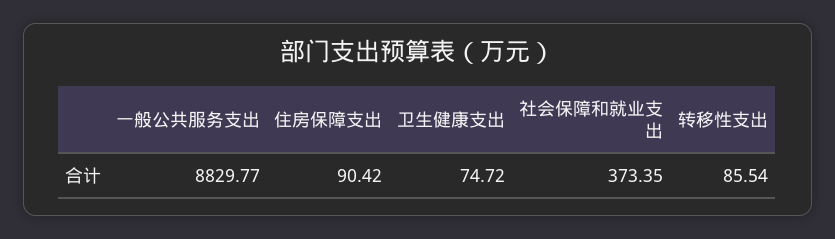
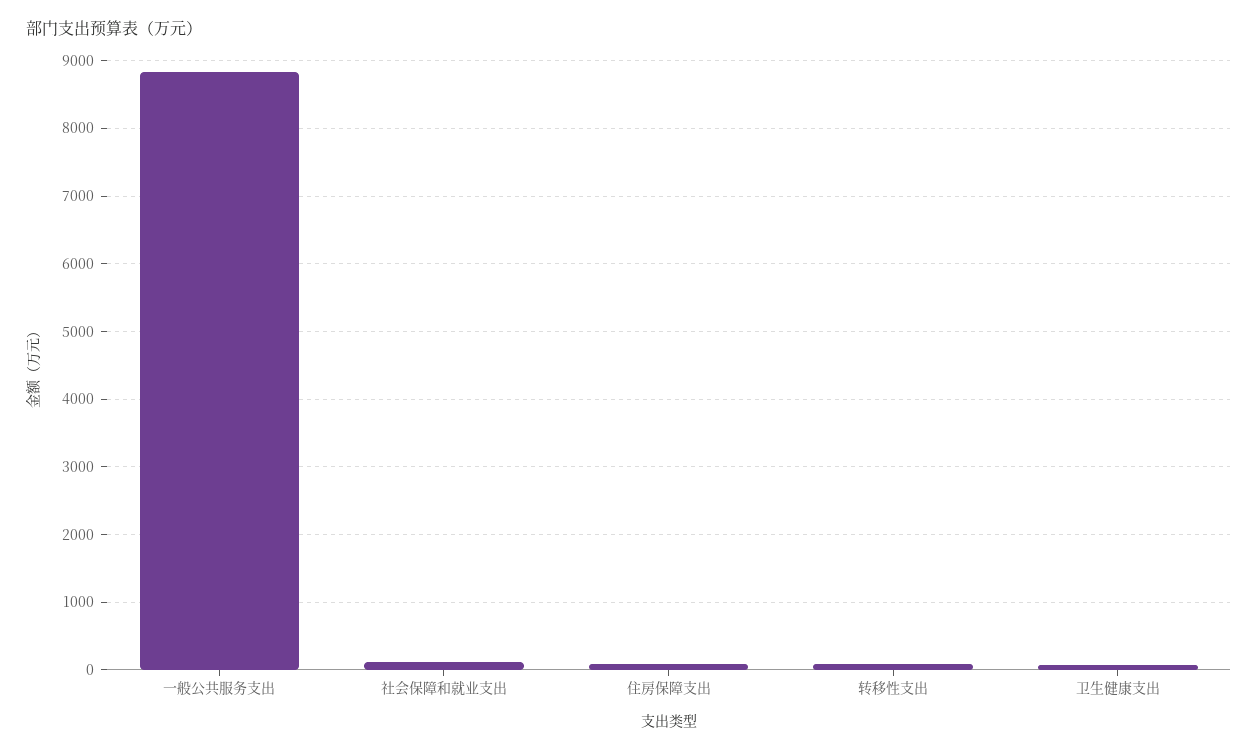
社会保障和就业支出: 373.35 -> 100

